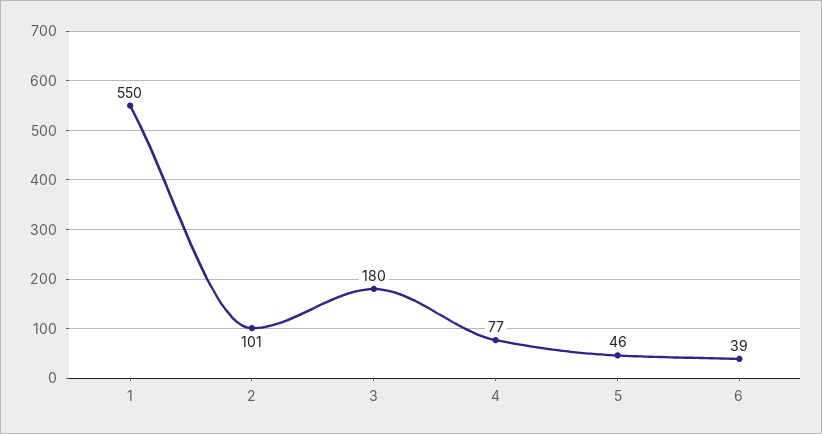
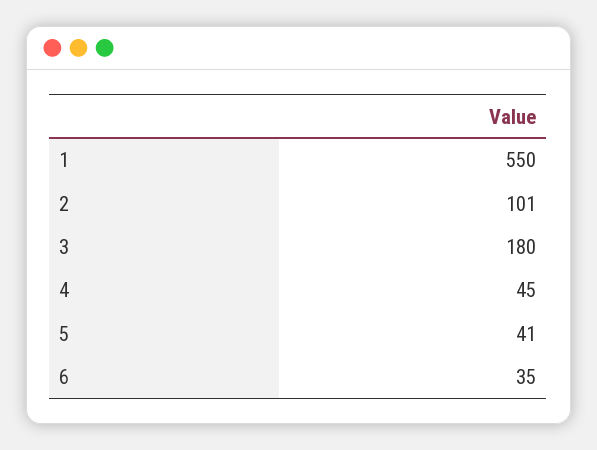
4: 77 -> 45
5: 46 -> 41
6: 39 -> 35

